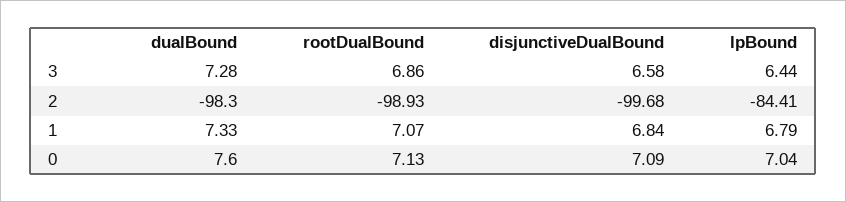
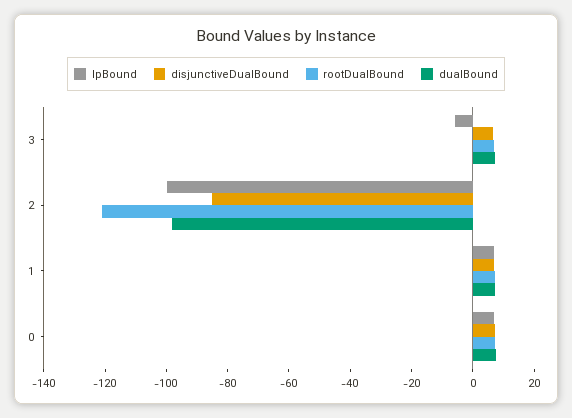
lpBound, 3: 6.44 -> -5
rootDualBound, 2: -98.93 -> -120
disjunctiveDualBound, 2: -99.68 -> -85
lpBound, 2: -84.41 -> -100

